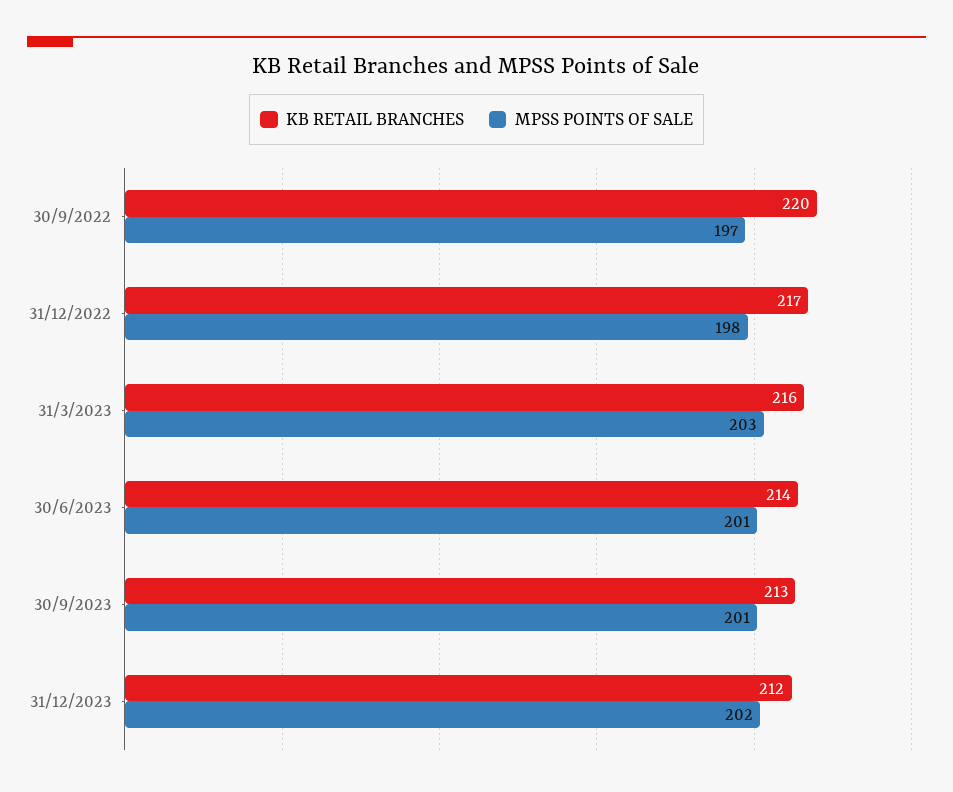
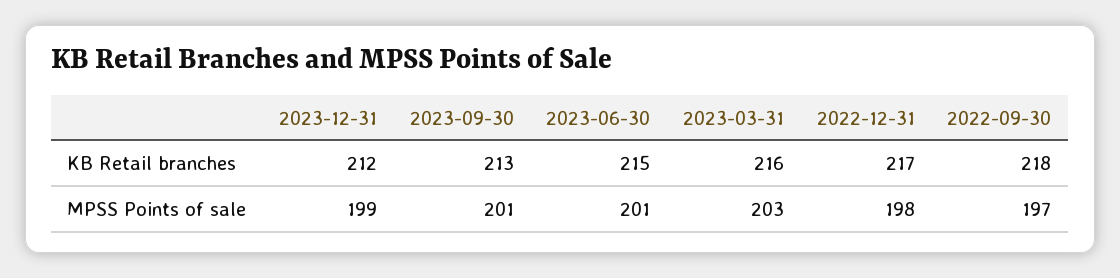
KB RETAIL BRANCHES, 30/9/2022: 220 -> 218
KB RETAIL BRANCHES, 30/6/2023: 214 -> 215
MPSS POINTS OF SALE, 31/12/2023: 202 -> 199

